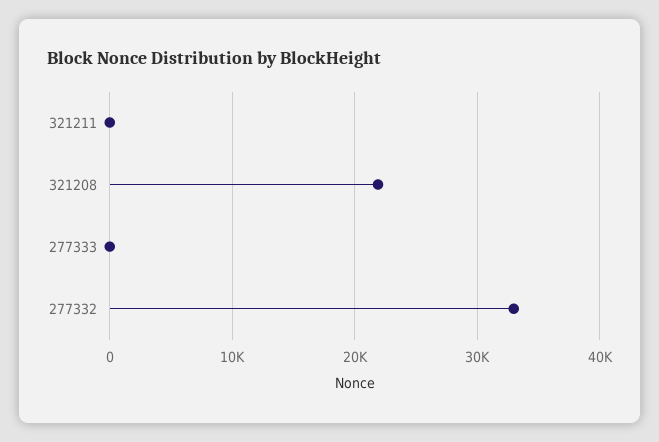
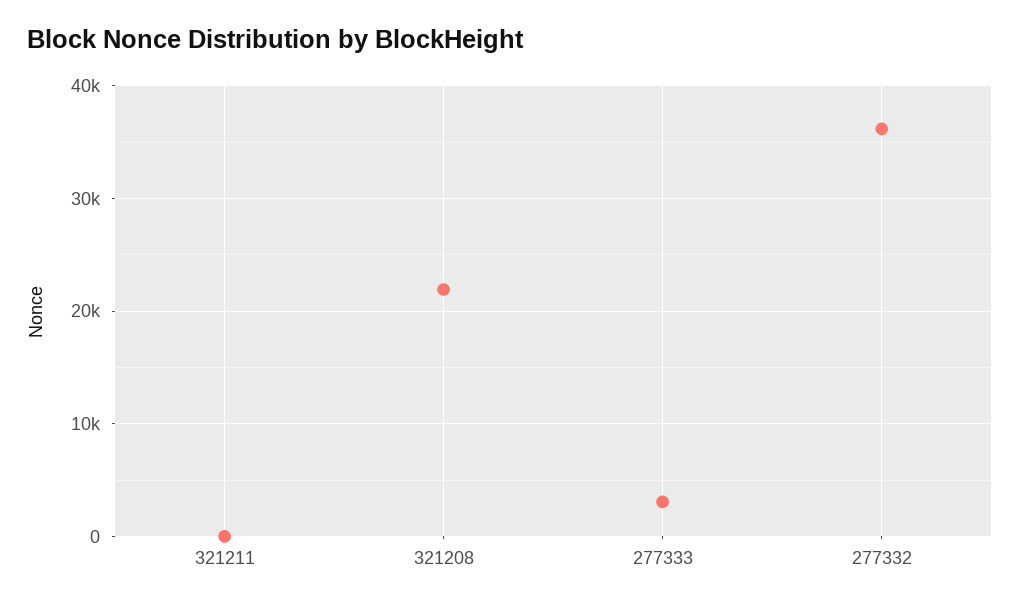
277333: 0 -> 3000
277332: 33000 -> 36000

